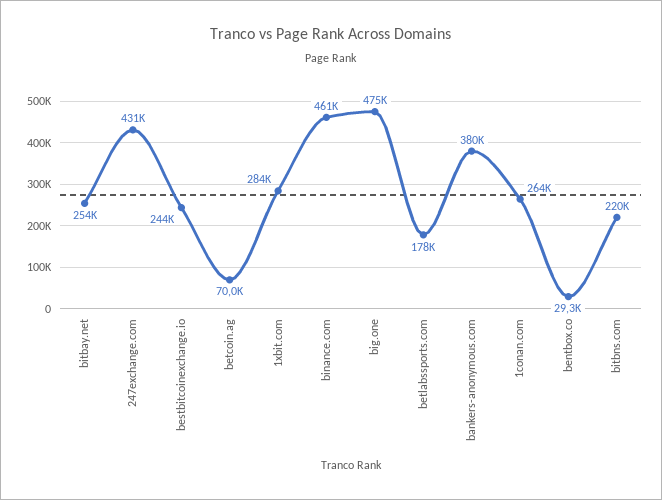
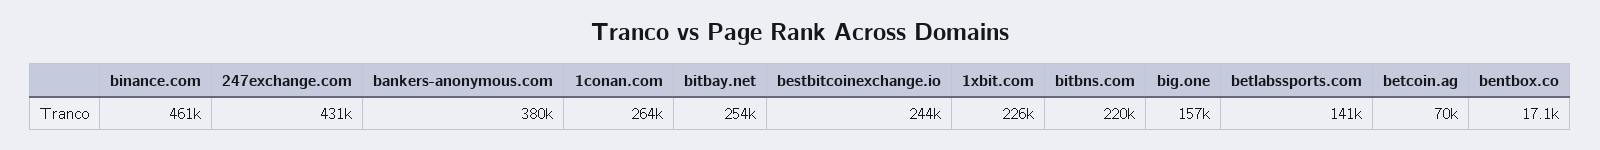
1xbit.com: 284000 -> 226000
big.one: 475000 -> 157000
betlabssports.com: 178000 -> 141000
bentbox.co: 29300 -> 17100

